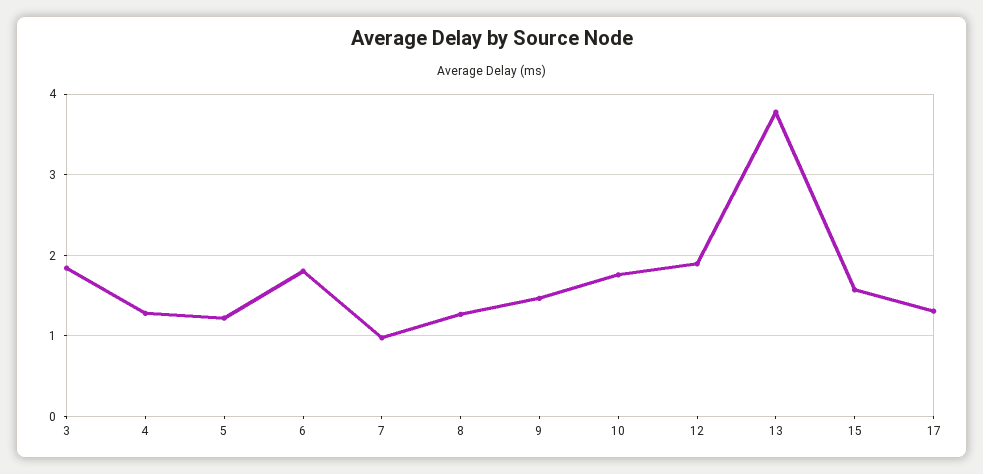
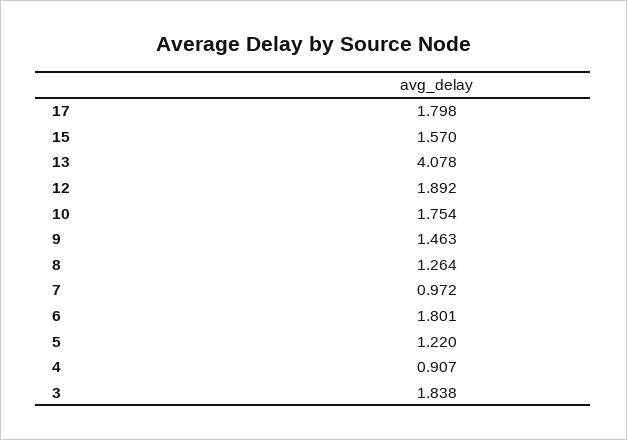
4: 1.3 -> 0.907
13: 3.8 -> 4.078
17: 1.3 -> 1.798

